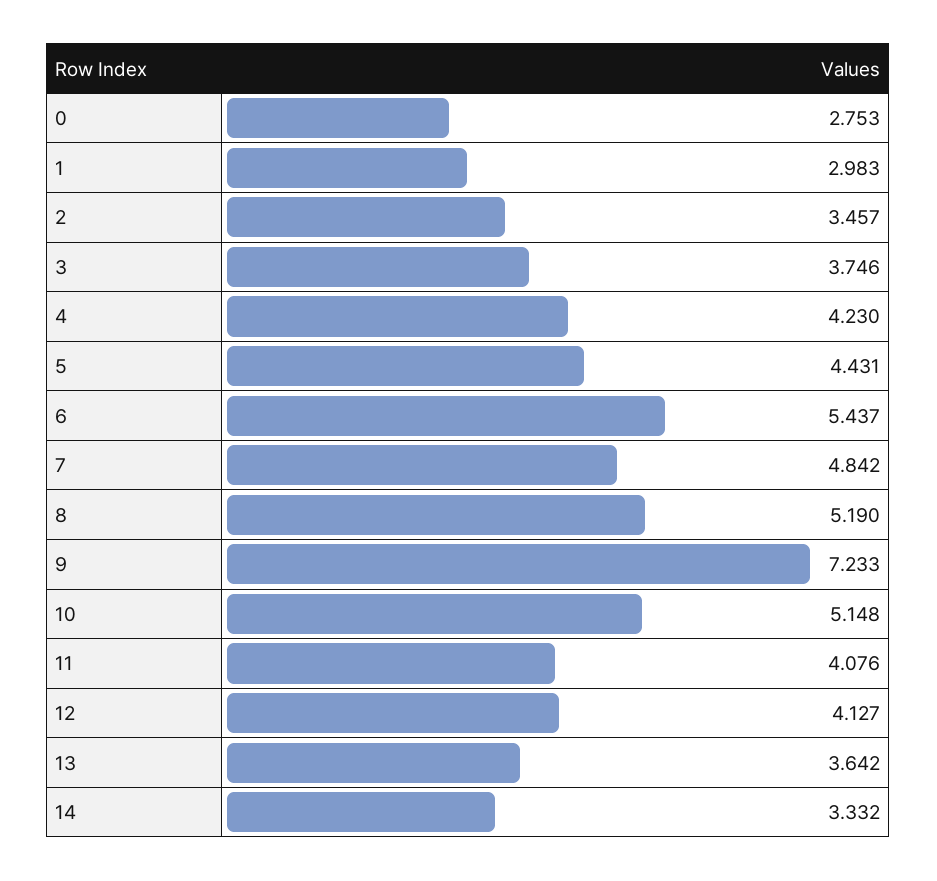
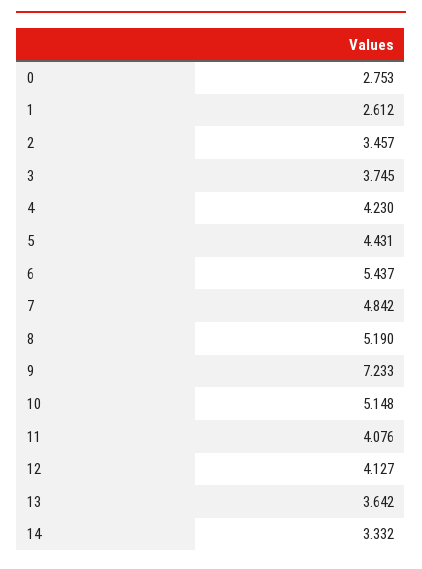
1: 2.983 -> 2.612
3: 3.746 -> 3.745

